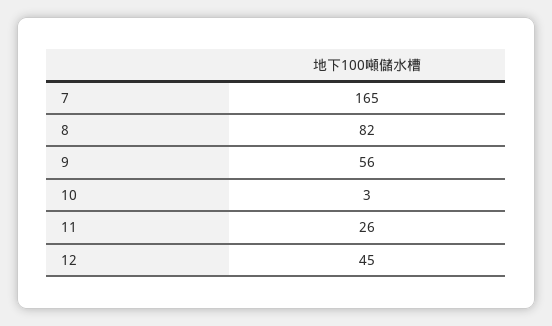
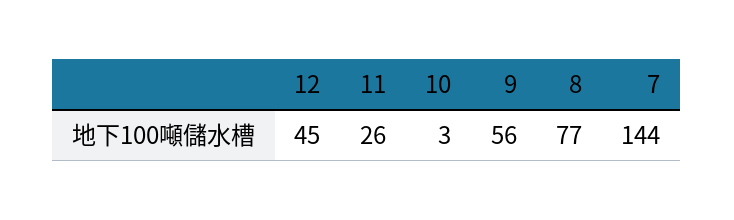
7: 165 -> 144
8: 82 -> 77

